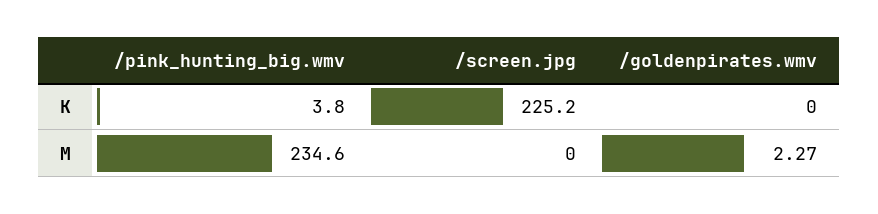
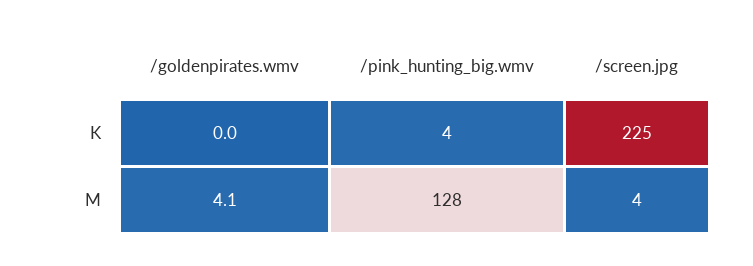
/pink_hunting_big.wmv, M: 234.6 -> 128
/screen.jpg, M: 0 -> 4
/goldenpirates.wmv, M: 2.27 -> 4.1

